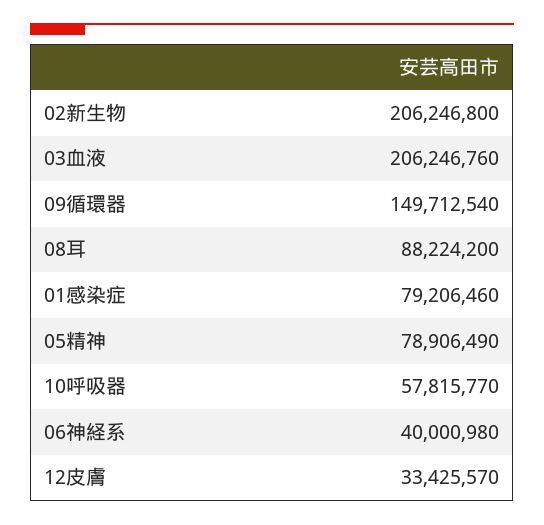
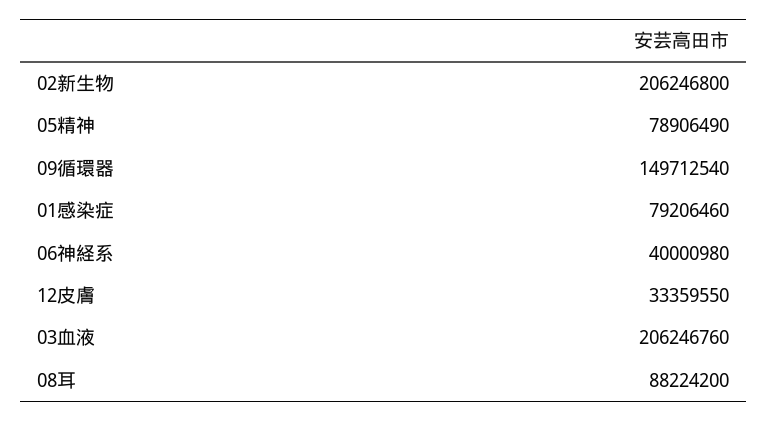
10呼吸器: 57815770 -> none
12皮膚: 33425570 -> 33359550

